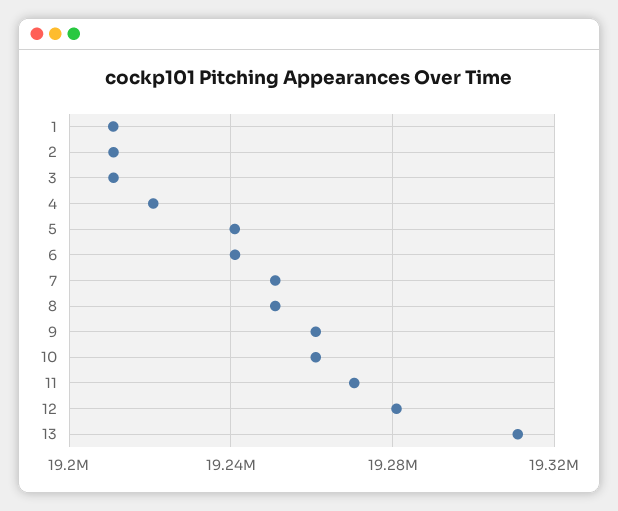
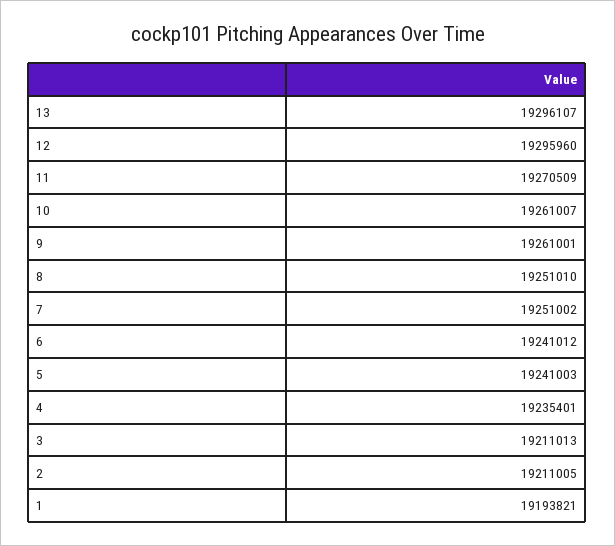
1: 19210000 -> 19193821
4: 19220000 -> 19235401
12: 19280000 -> 19295960
13: 19310000 -> 19296107

